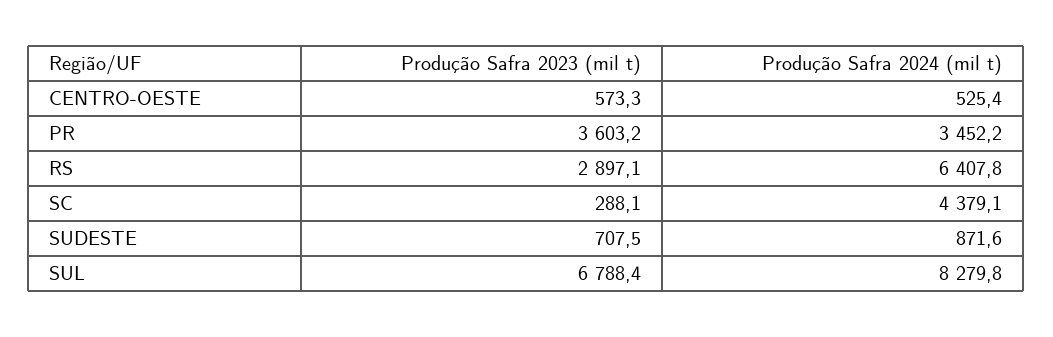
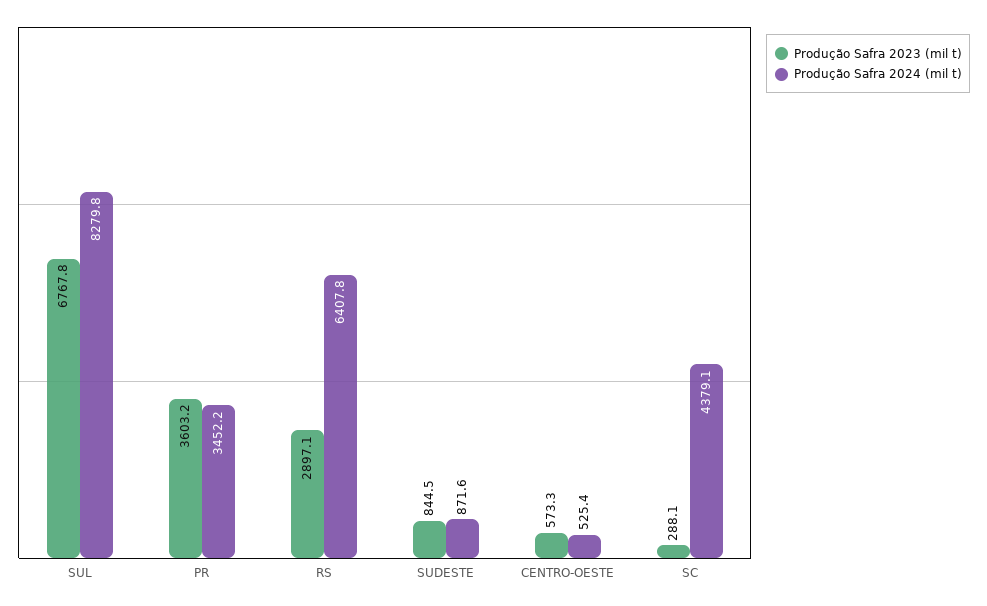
Produção Safra 2023 (mil t), SUDESTE: 707.5 -> 844.5
Produção Safra 2023 (mil t), SUL: 6788.4 -> 6767.8

